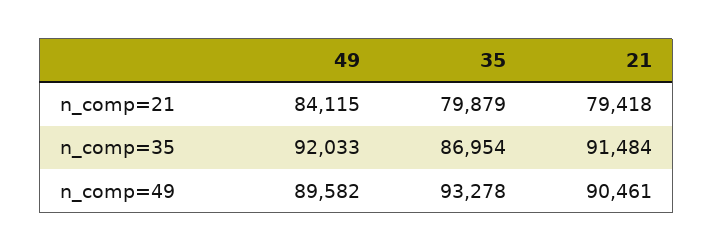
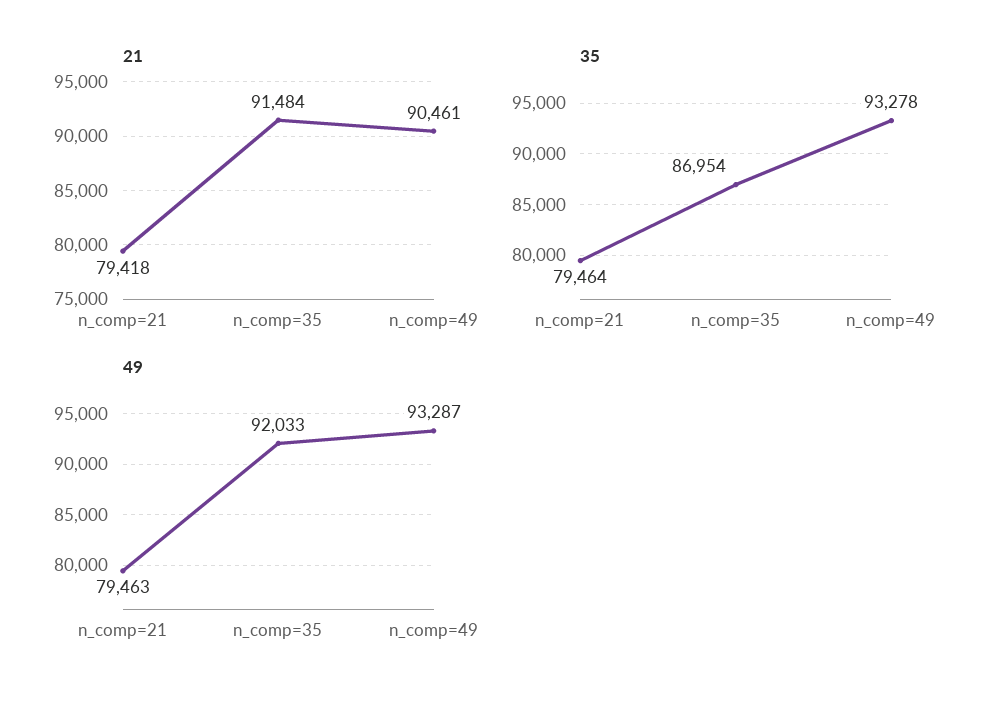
49, n_comp=21: 84115 -> 79463
35, n_comp=21: 79879 -> 79464
49, n_comp=49: 89582 -> 93287

